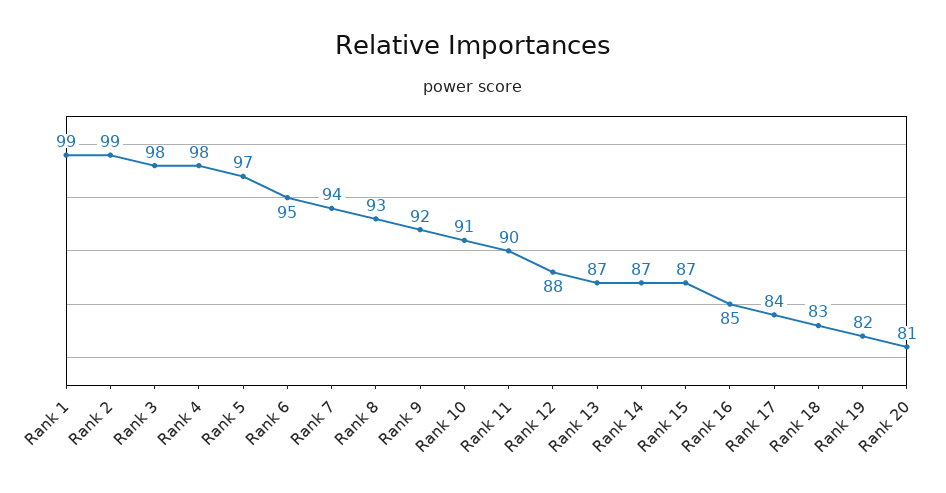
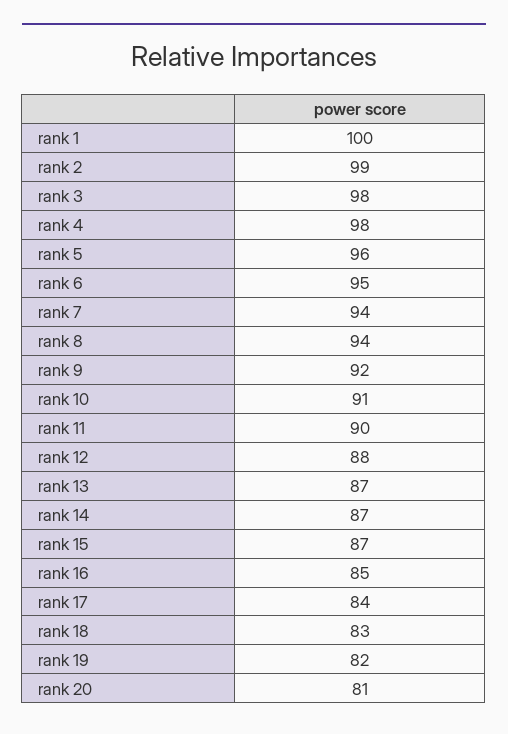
Rank 1: 99 -> 100
Rank 5: 97 -> 96
Rank 8: 93 -> 94

